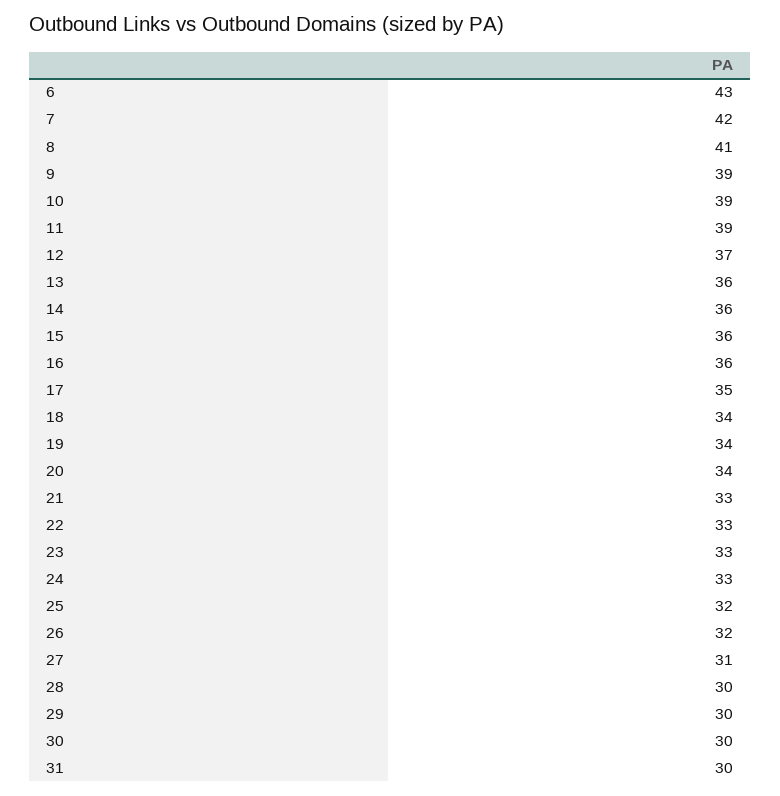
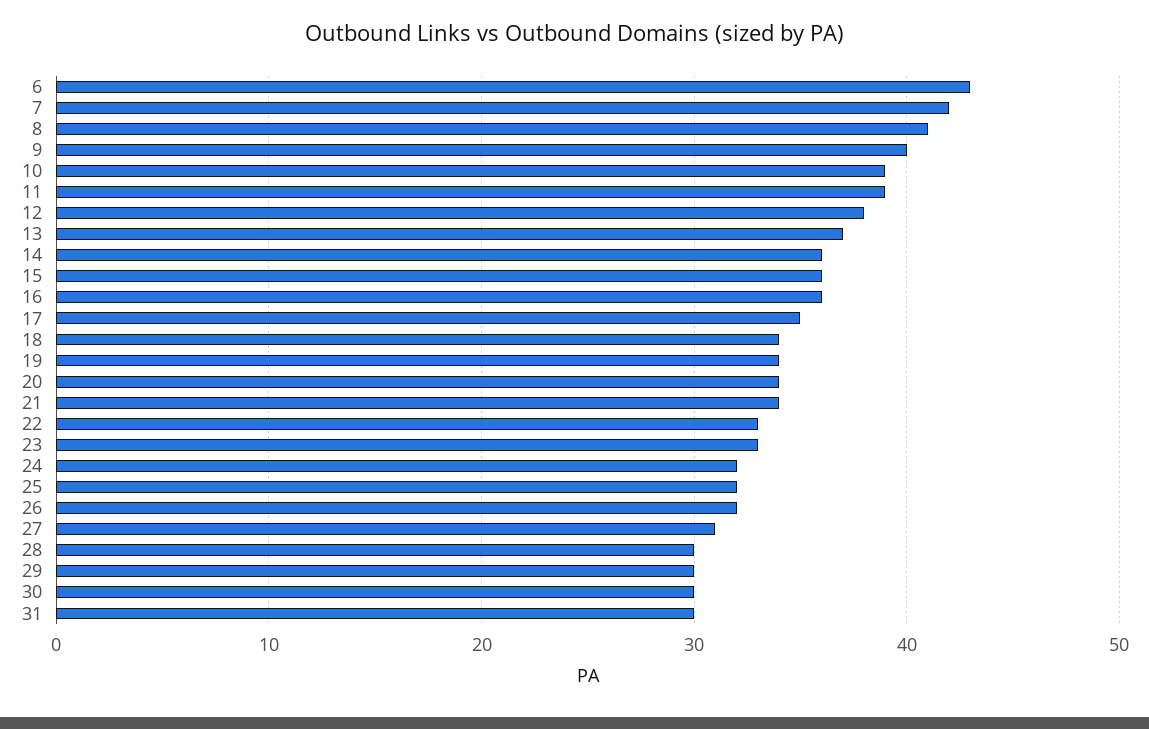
9: 39 -> 40
12: 37 -> 38
13: 36 -> 37
21: 33 -> 34
24: 33 -> 32

